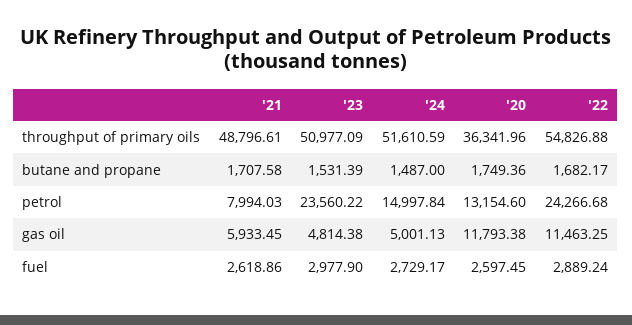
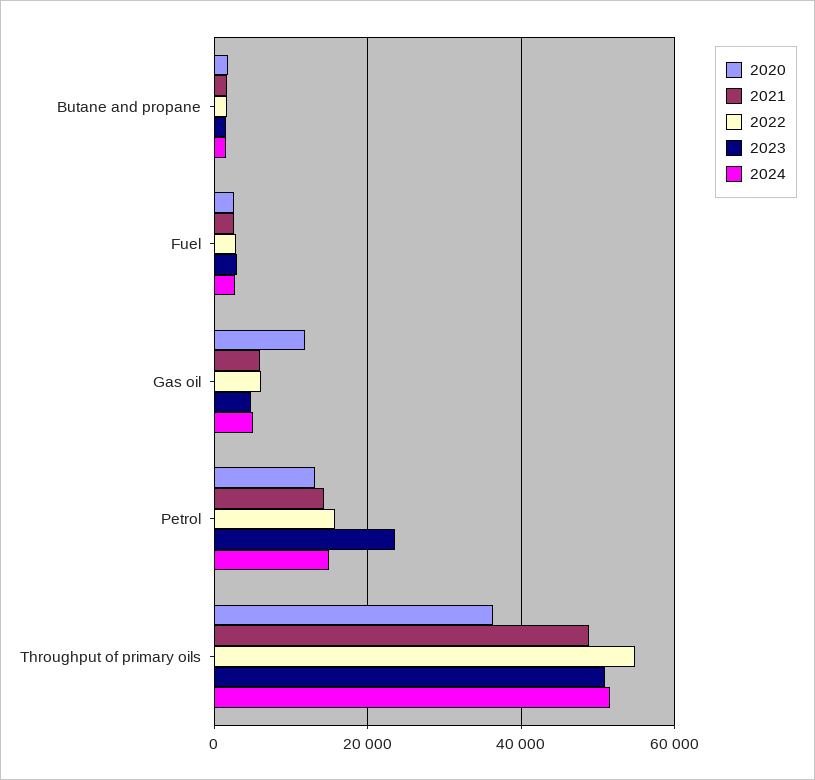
'21, petrol: 7994.03 -> 14000
'22, petrol: 24266.68 -> 16000
'22, gas oil: 11463.25 -> 6000

